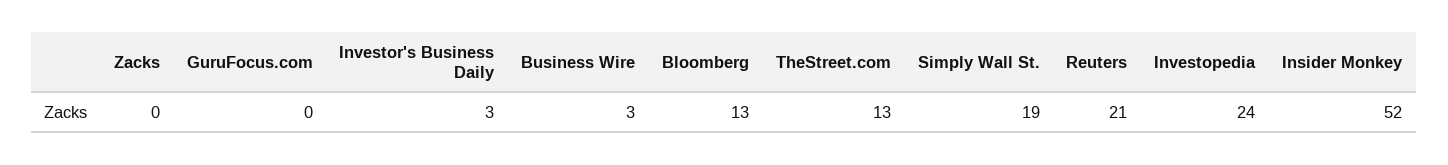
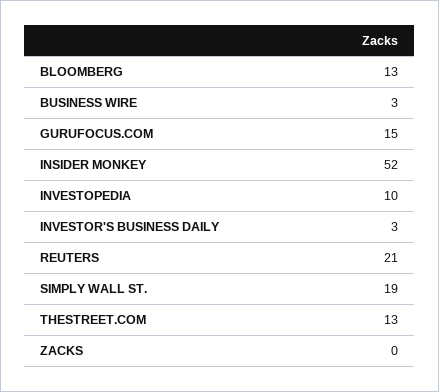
GuruFocus.com: 0 -> 15
Investopedia: 24 -> 10

